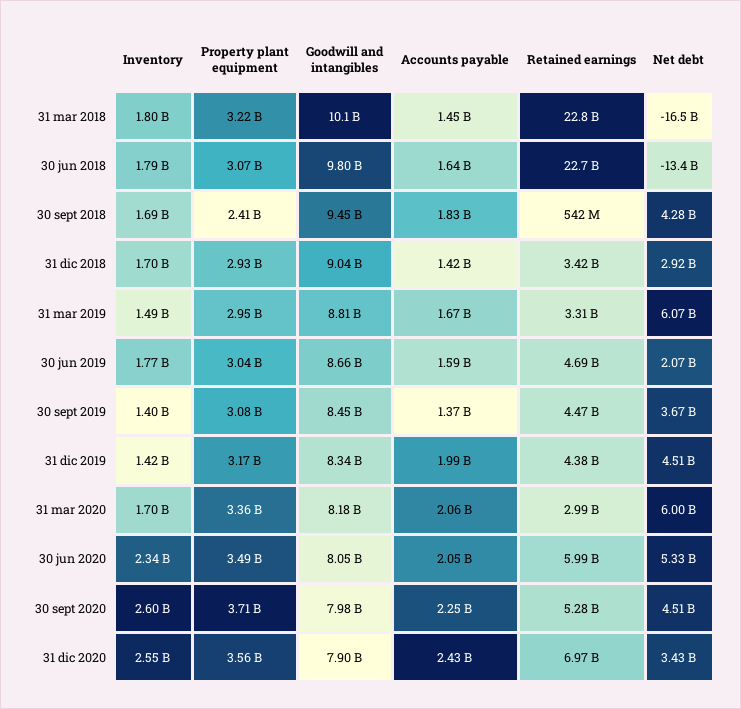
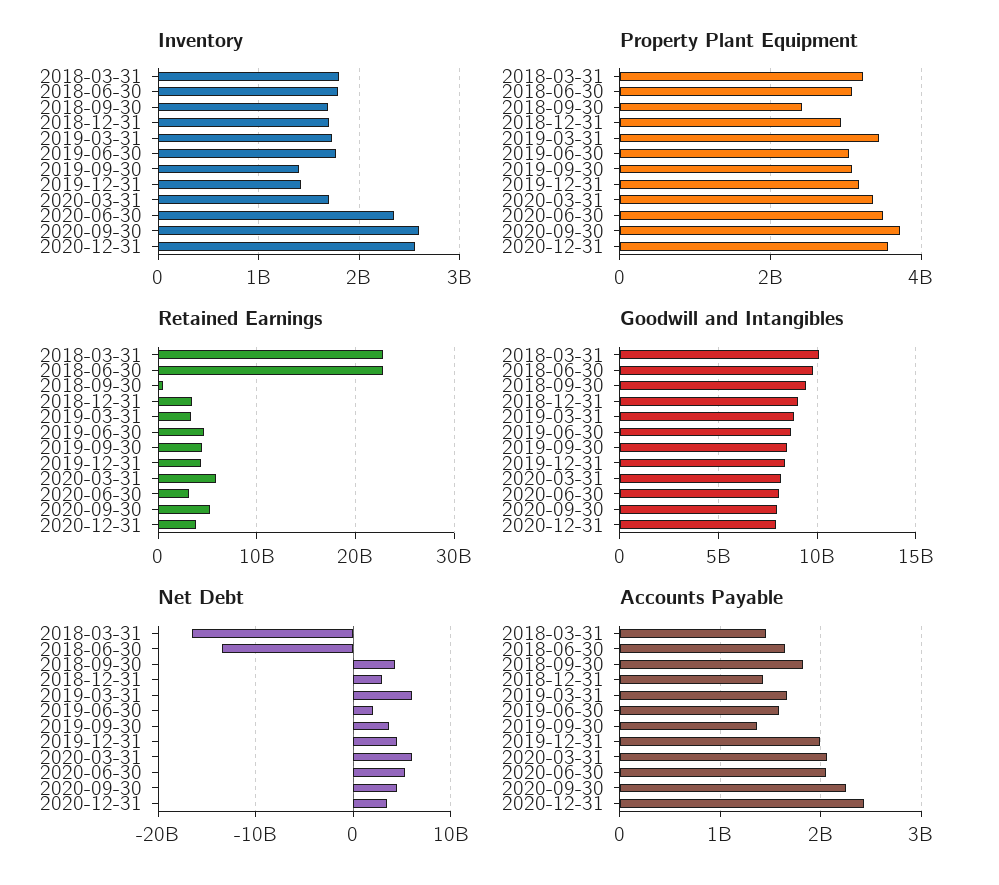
Inventory, 31 mar 2019: 1490000000 -> 1700000000
Property plant equipment, 31 mar 2019: 2950000000 -> 3400000000
Retained earnings, 31 mar 2020: 2990000000 -> 6000000000
Retained earnings, 30 jun 2020: 5990000000 -> 3000000000
Retained earnings, 31 dic 2020: 6970000000 -> 4000000000

